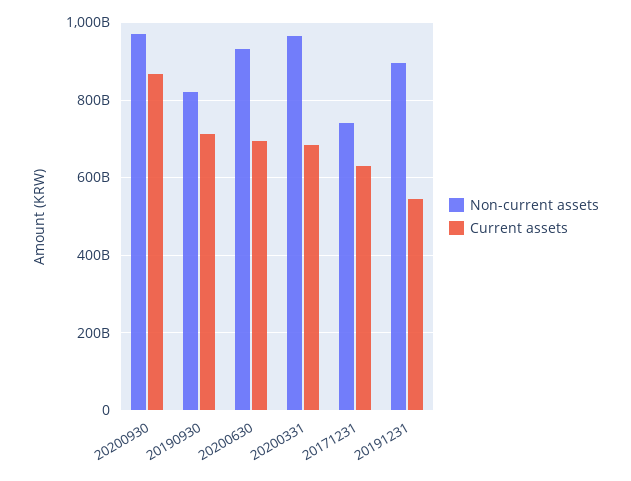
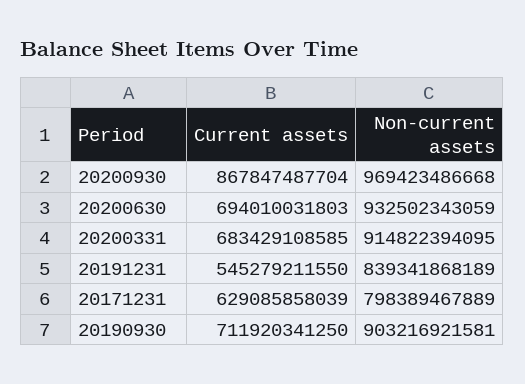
Non-current assets, 20190930: 820000000000 -> 903216921581
Non-current assets, 20200331: 960000000000 -> 914822394095
Non-current assets, 20171231: 740000000000 -> 798389467889
Non-current assets, 20191231: 900000000000 -> 839341868189

